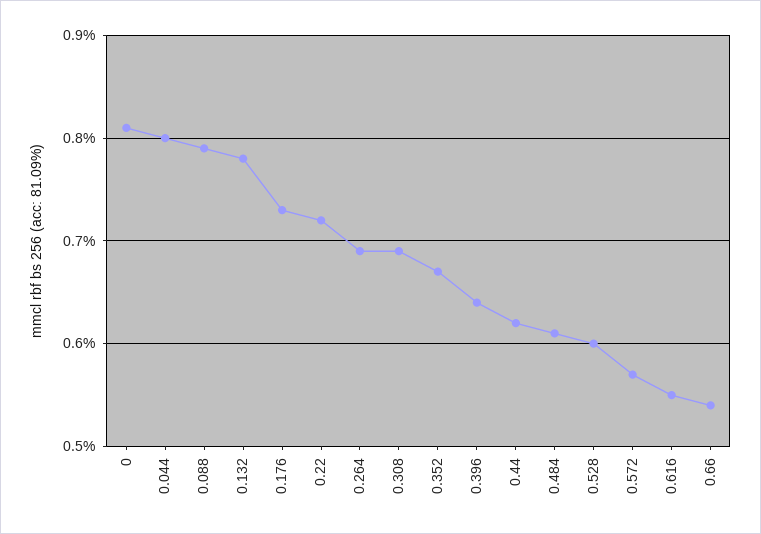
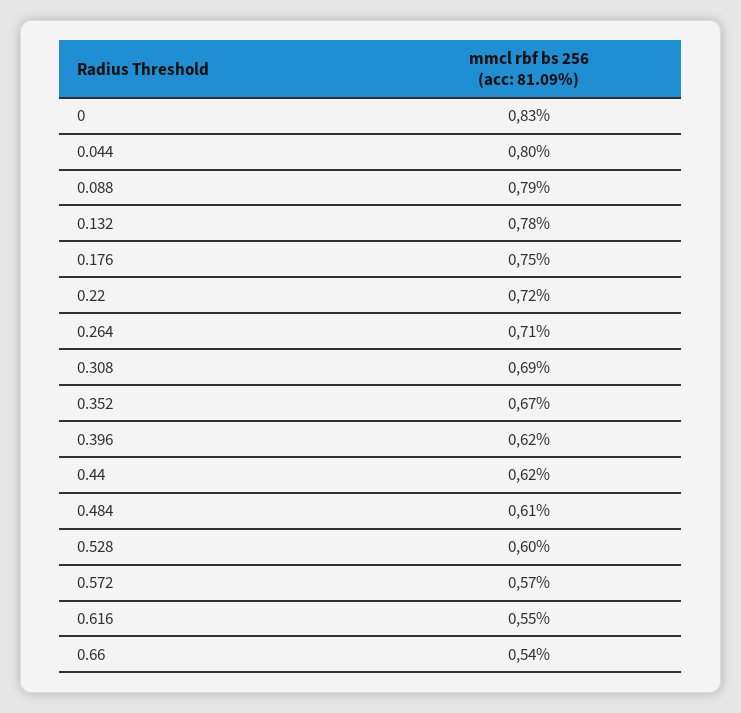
0: 0.81 -> 0.83
0.176: 0.73 -> 0.75
0.264: 0.69 -> 0.71
0.396: 0.64 -> 0.62

